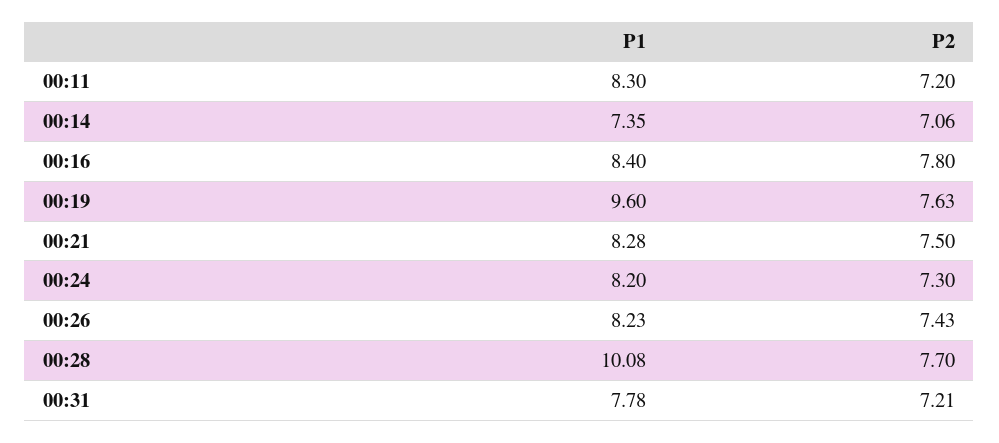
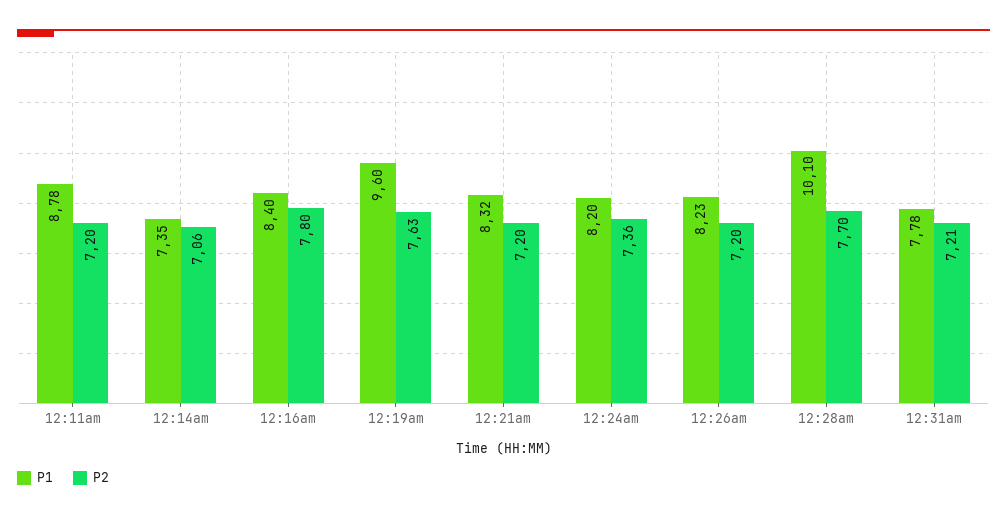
P1, 00:11: 8.3 -> 8.78
P1, 00:21: 8.28 -> 8.32
P2, 00:21: 7.5 -> 7.2
P2, 00:24: 7.3 -> 7.36
P2, 00:26: 7.43 -> 7.2
P1, 00:28: 10.08 -> 10.1

